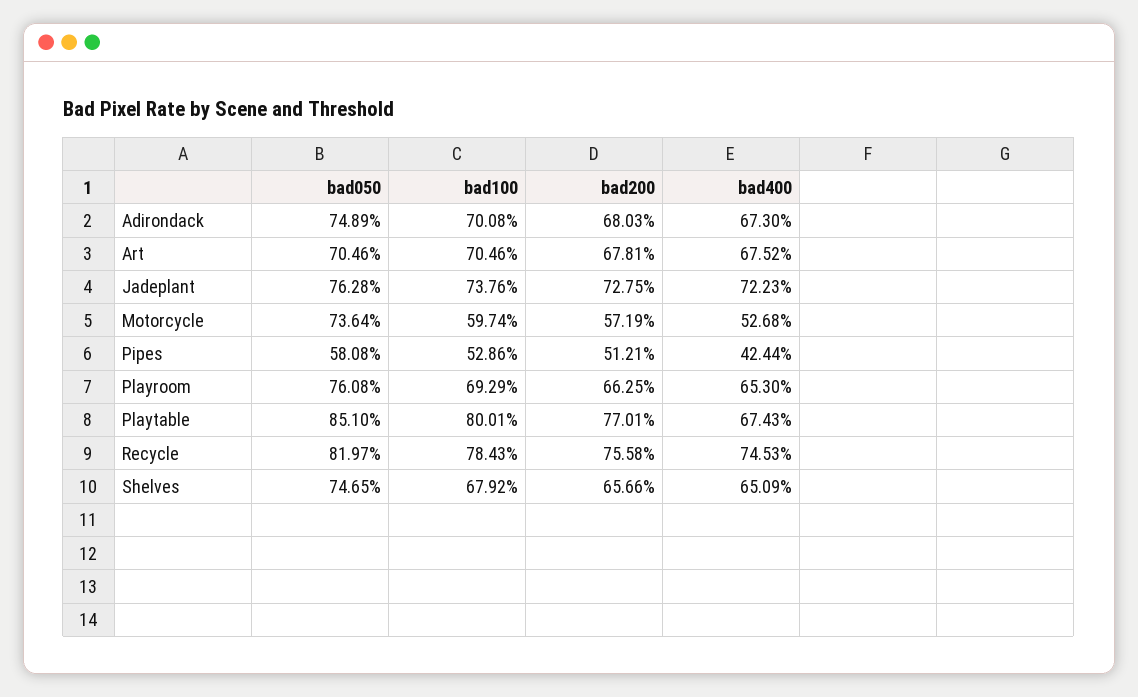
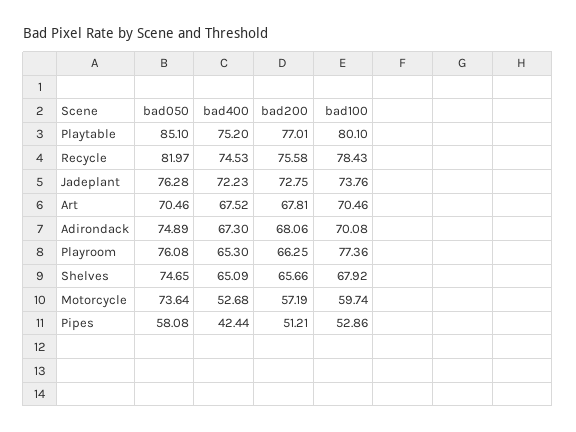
bad200, Adirondack: 68.03 -> 68.06
bad100, Playroom: 69.29 -> 77.36
bad100, Playtable: 80.01 -> 80.1
bad400, Playtable: 67.43 -> 75.2

